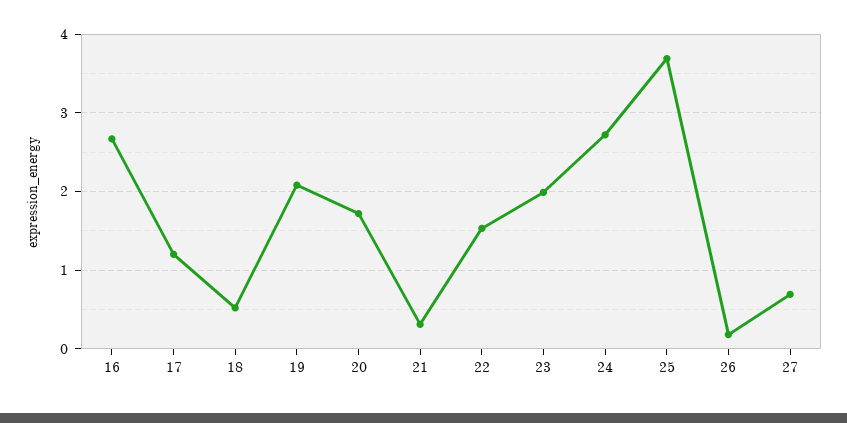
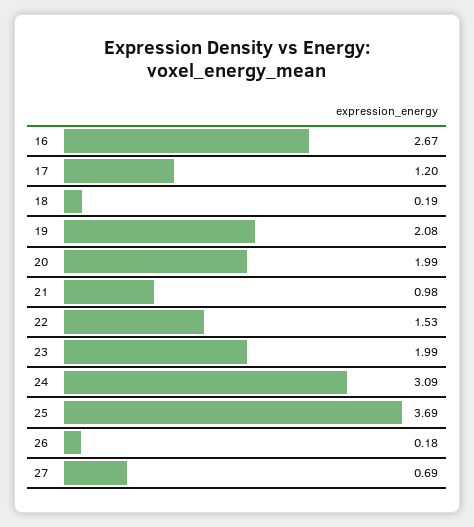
18: 0.5 -> 0.19
20: 1.7 -> 1.99
21: 0.3 -> 0.98
24: 2.7 -> 3.09

